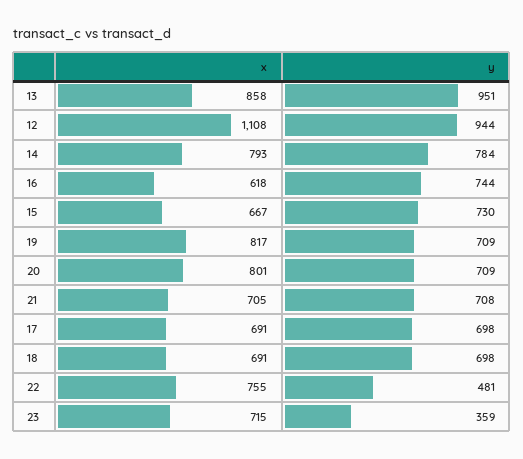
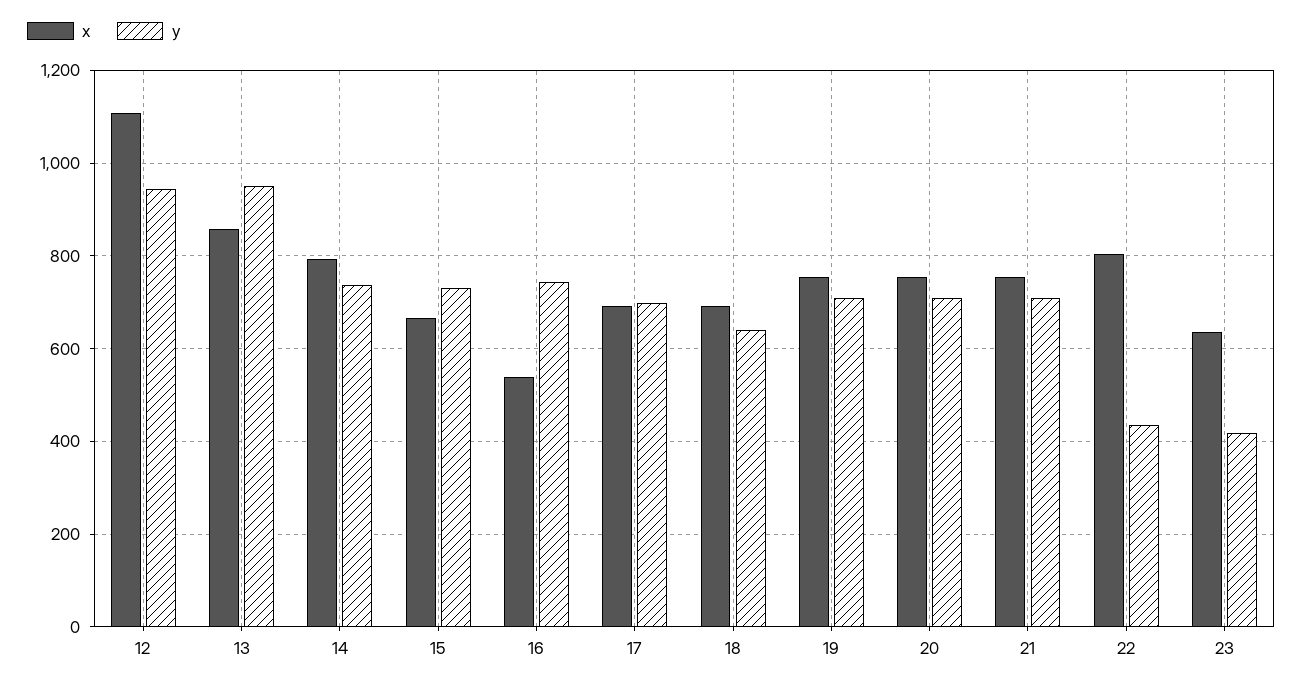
y, 14: 784 -> 740
x, 16: 618 -> 540
x, 19: 817 -> 760
x, 20: 801 -> 760
x, 21: 705 -> 760
y, 18: 698 -> 640
x, 22: 755 -> 800
y, 22: 481 -> 440
x, 23: 715 -> 640
y, 23: 359 -> 420

